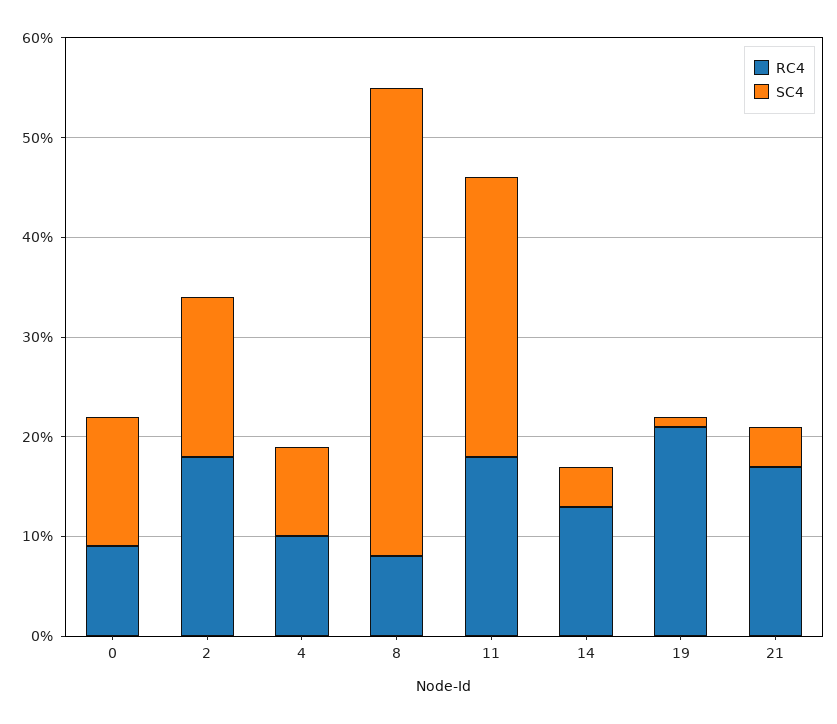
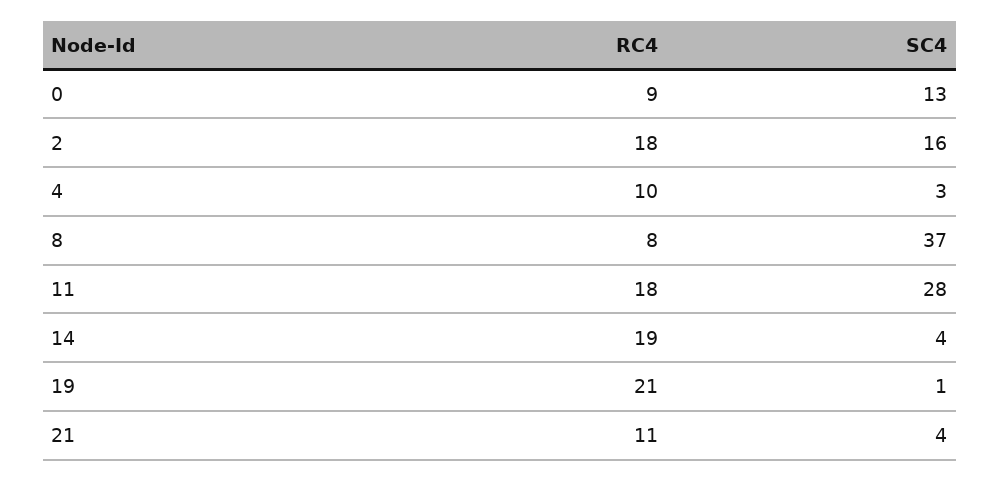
SC4, 4: 9 -> 3
SC4, 8: 47 -> 37
RC4, 14: 13 -> 19
RC4, 21: 17 -> 11

